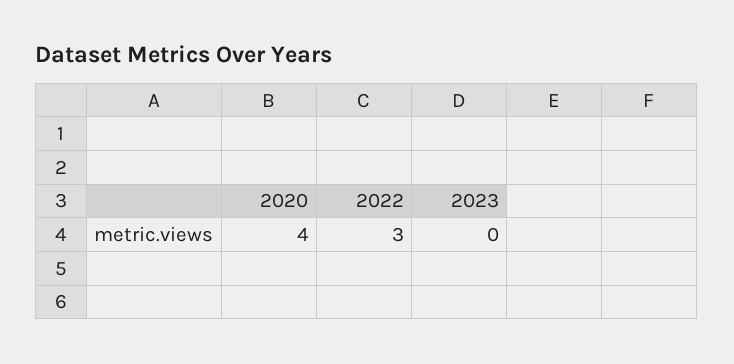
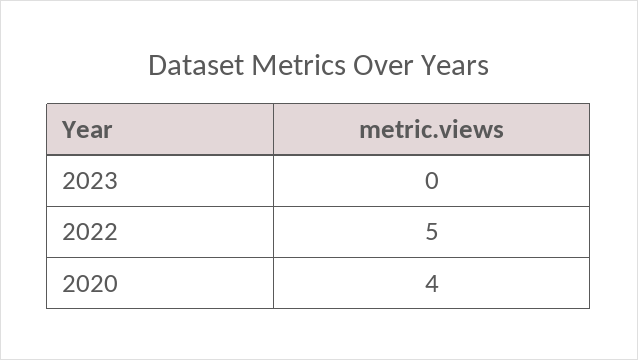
2022: 3 -> 5

